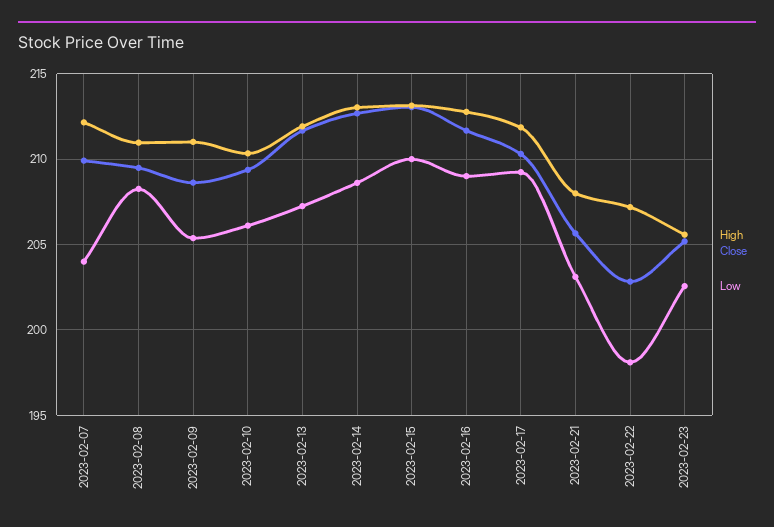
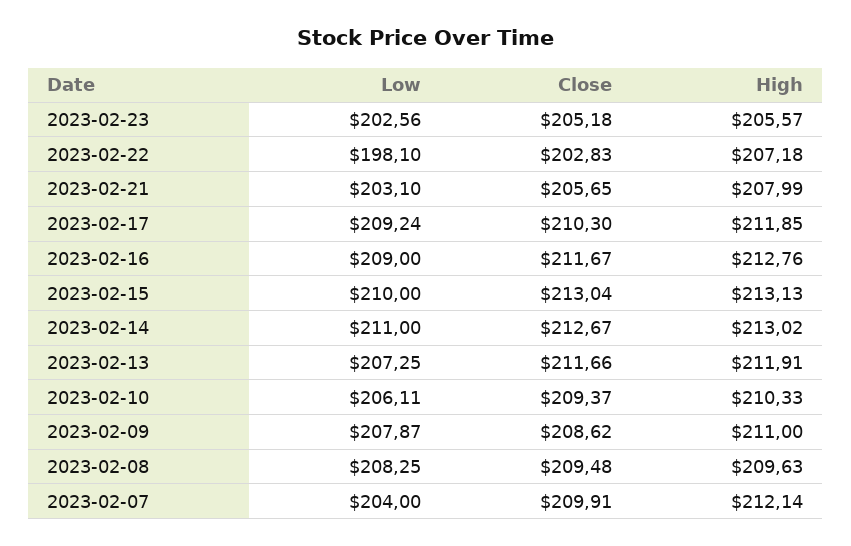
High, 2023-02-08: 211 -> 209.63
Low, 2023-02-09: 205.5 -> 207.87
Low, 2023-02-14: 208.5 -> 211

